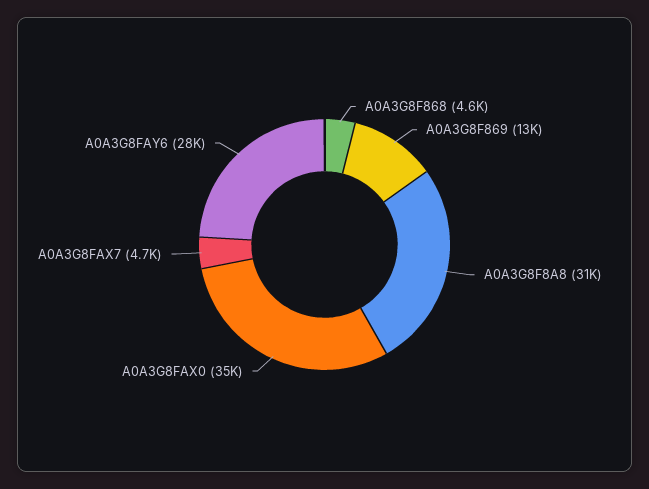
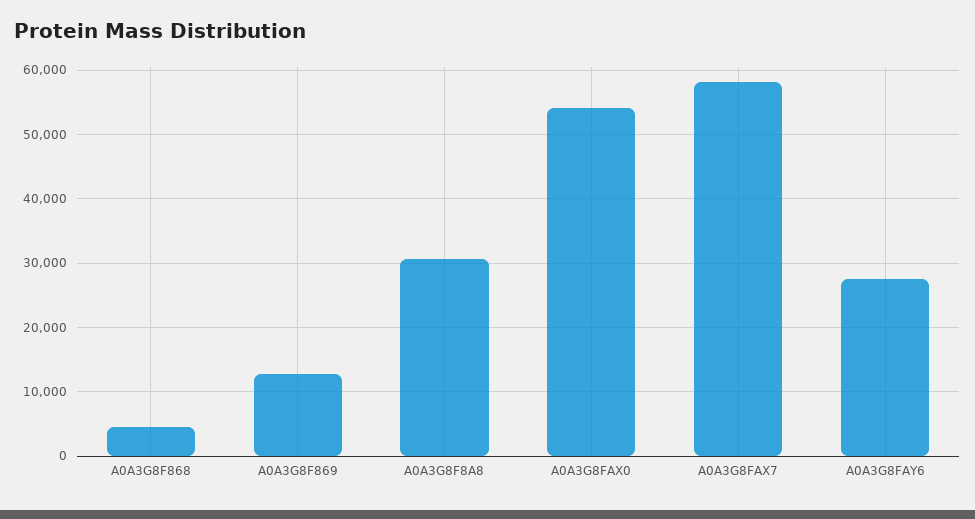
A0A3G8FAX0: 35000 -> 54000
A0A3G8FAX7: 4700 -> 58000

